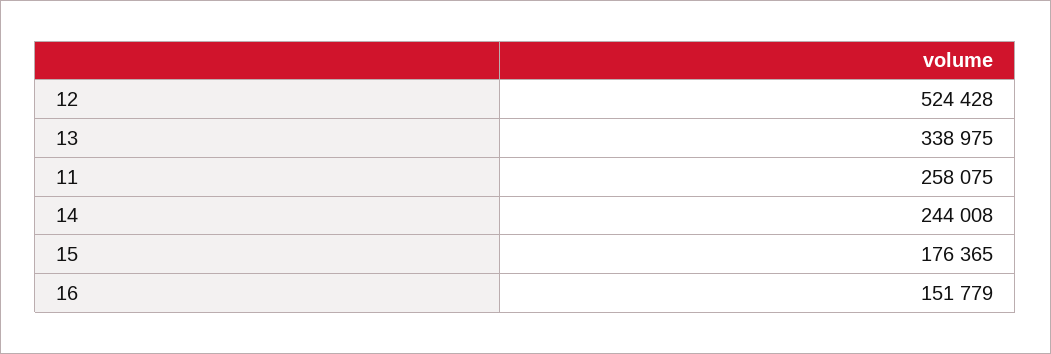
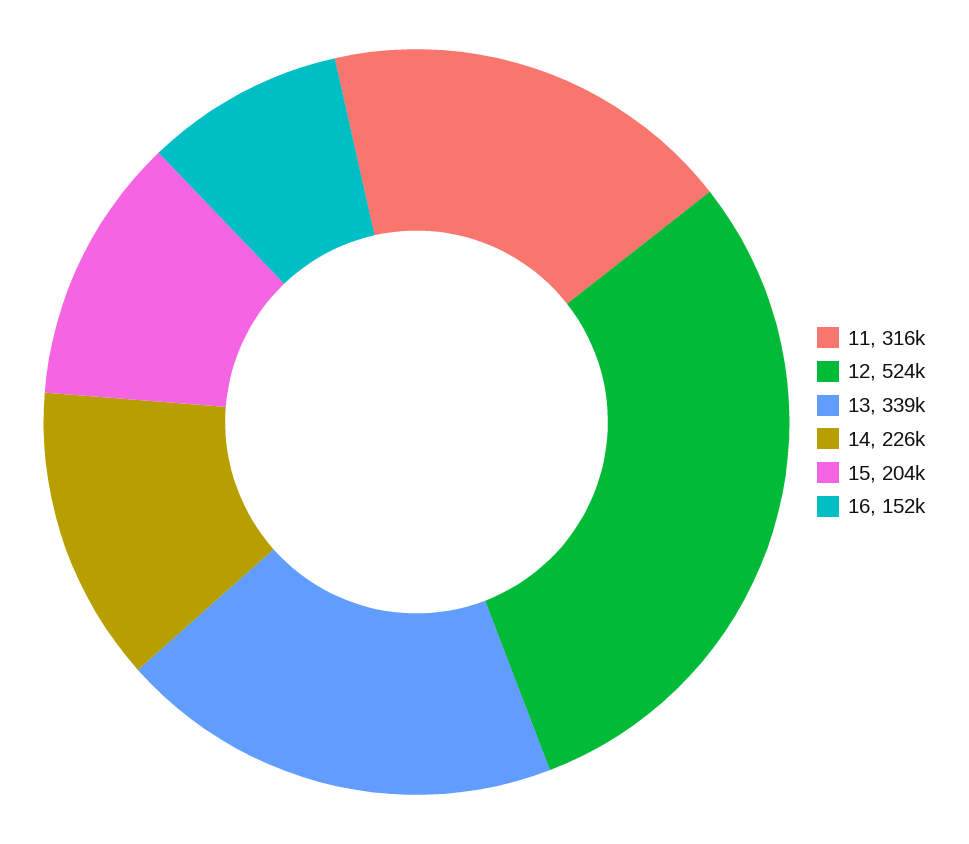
11: 258075 -> 316000
14: 244008 -> 226000
15: 176365 -> 204000

